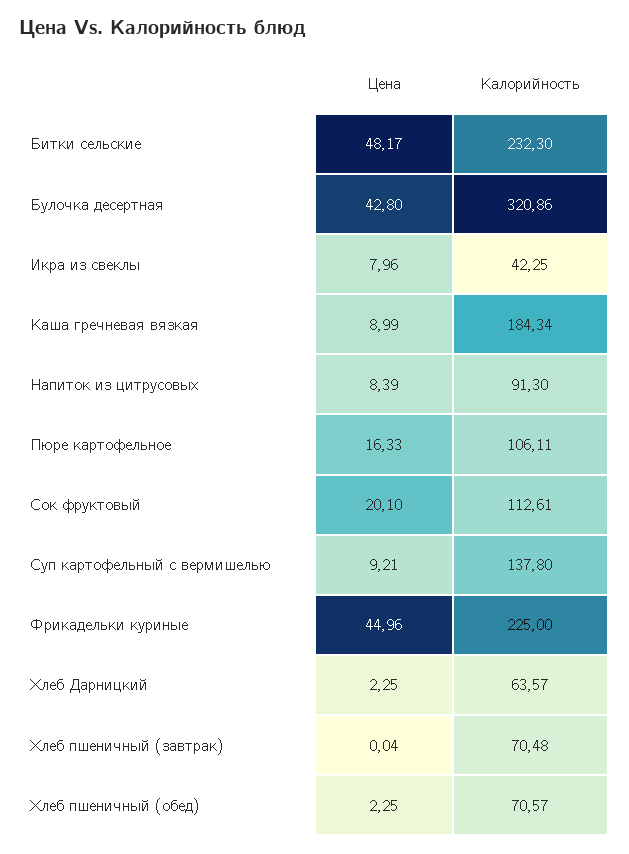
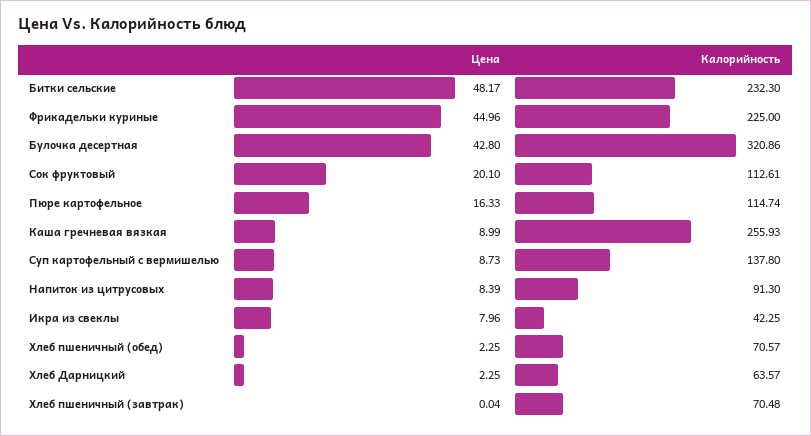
Калорийность, Каша гречневая вязкая: 184.34 -> 255.93
Калорийность, Пюре картофельное: 106.11 -> 114.74
Цена, Суп картофельный с вермишелью: 9.21 -> 8.73

